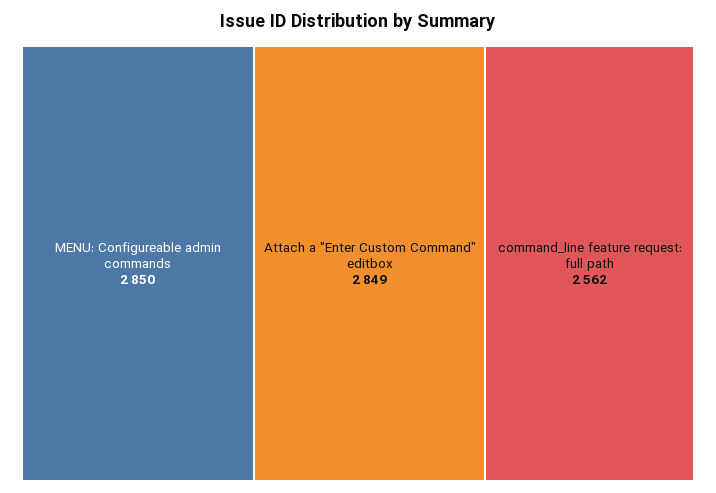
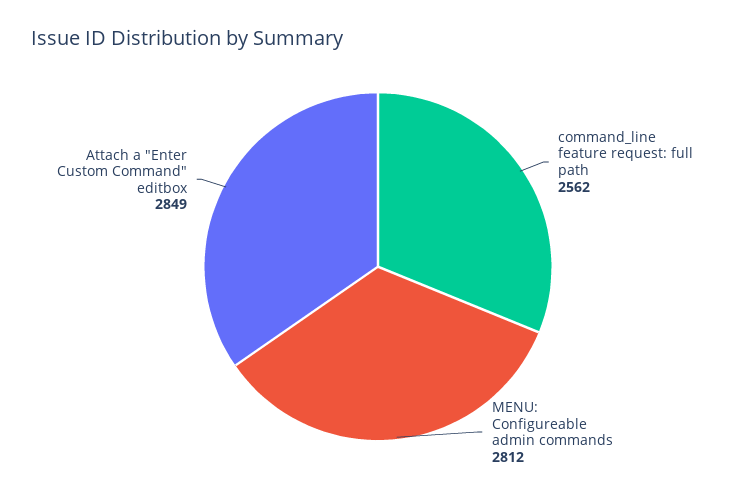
MENU: Configureable admin commands: 2850 -> 2812

